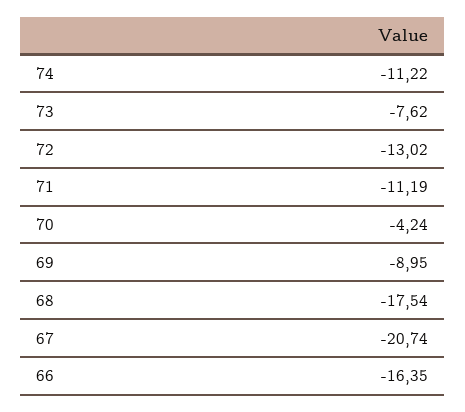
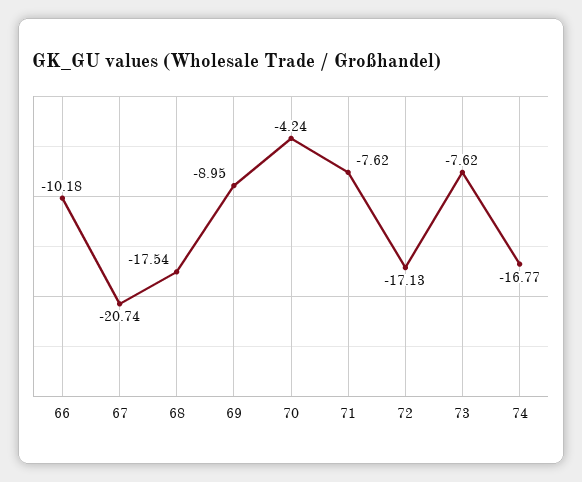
74: -11.22 -> -16.77
72: -13.02 -> -17.13
71: -11.19 -> -7.62
66: -16.35 -> -10.18

